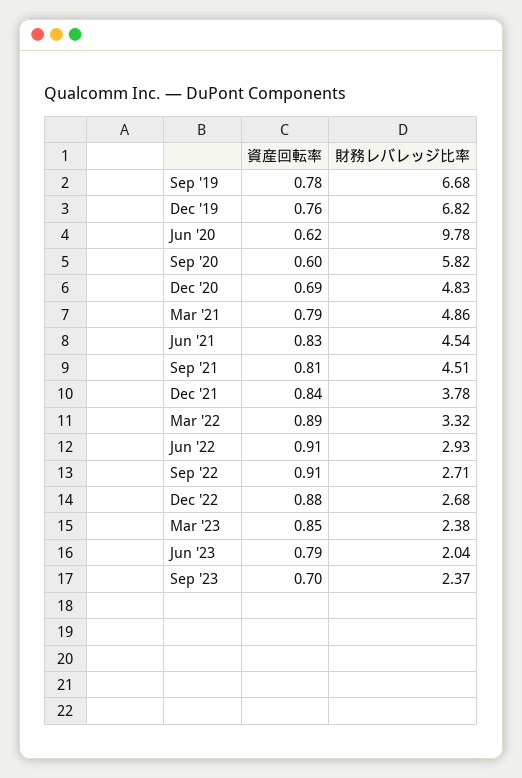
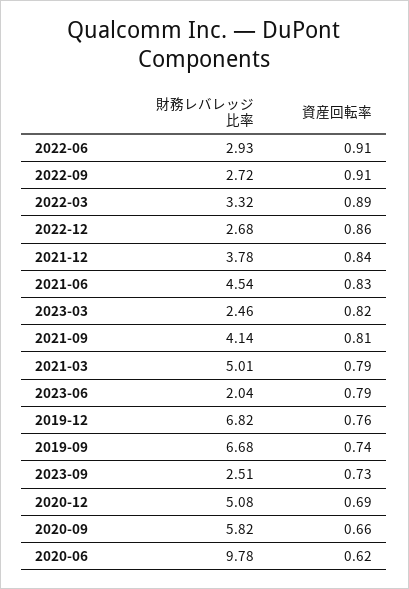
資産回転率, Sep '19: 0.78 -> 0.74
資産回転率, Sep '20: 0.6 -> 0.66
財務レバレッジ比率, Dec '20: 4.83 -> 5.08
財務レバレッジ比率, Mar '21: 4.86 -> 5.01
財務レバレッジ比率, Sep '21: 4.51 -> 4.14
財務レバレッジ比率, Sep '22: 2.71 -> 2.72
資産回転率, Dec '22: 0.88 -> 0.86
資産回転率, Mar '23: 0.85 -> 0.82
財務レバレッジ比率, Mar '23: 2.38 -> 2.46
資産回転率, Sep '23: 0.7 -> 0.73
財務レバレッジ比率, Sep '23: 2.37 -> 2.51

